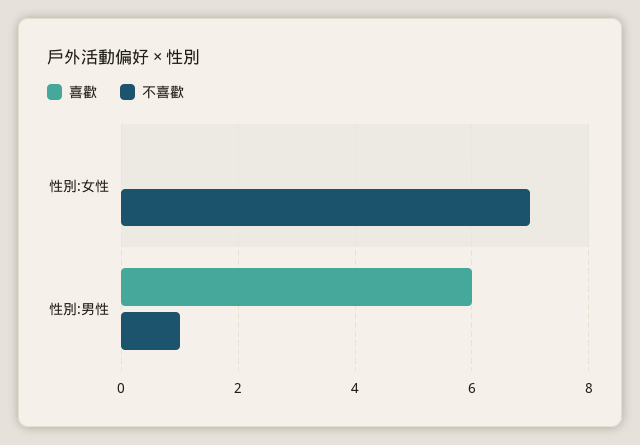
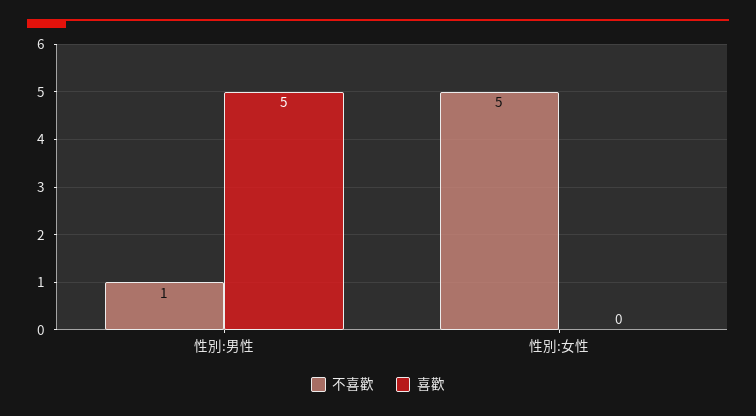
不喜歡, 性別:女性: 7 -> 5
喜歡, 性別:男性: 6 -> 5

